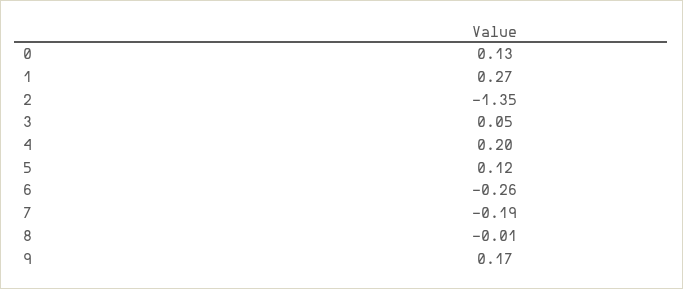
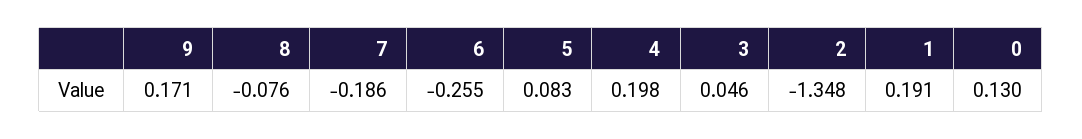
1: 0.27 -> 0.191
5: 0.12 -> 0.083
8: -0.01 -> -0.076

